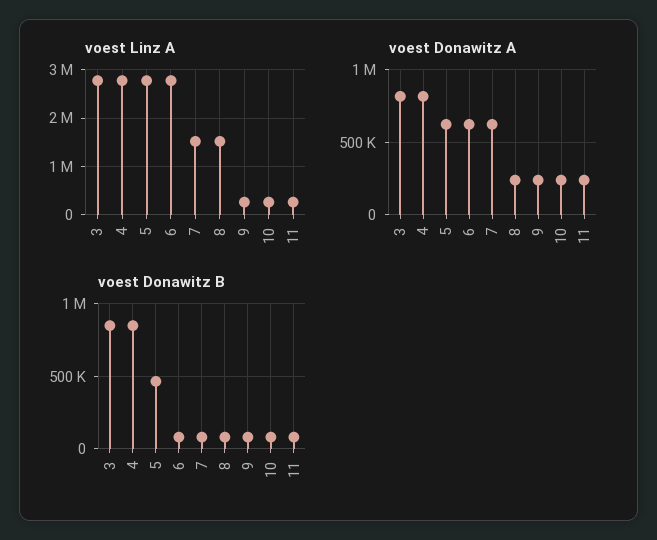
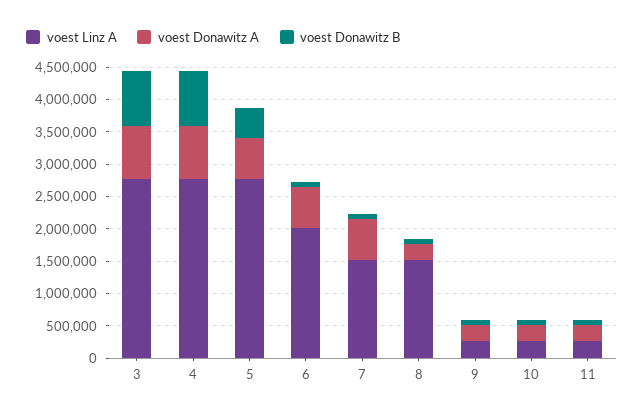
voest Linz A, 6: 2800000 -> 2000000

